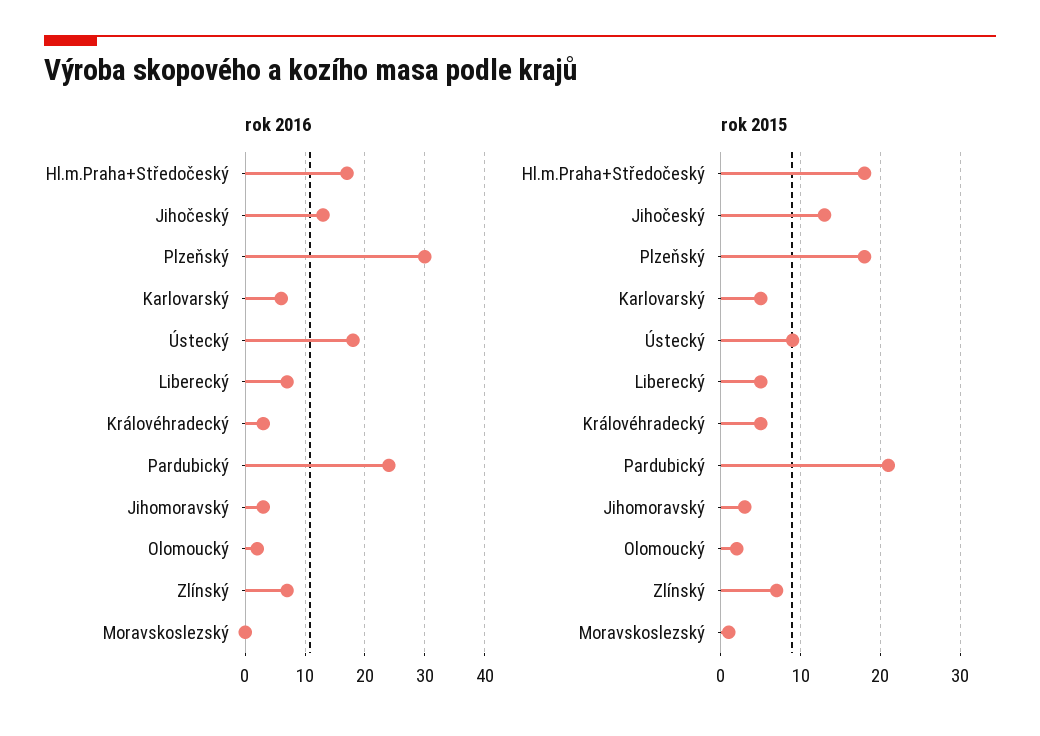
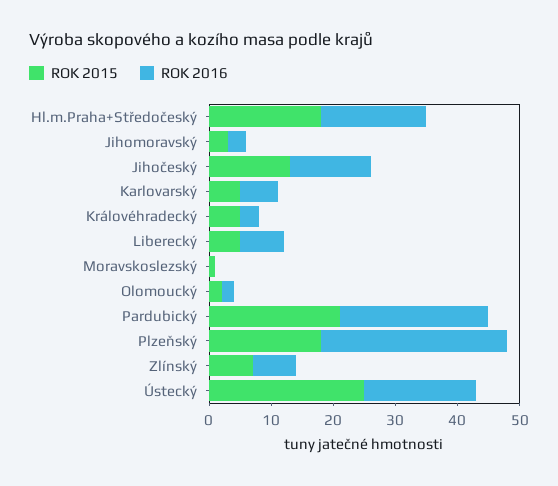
rok 2015, Ústecký: 9 -> 25

